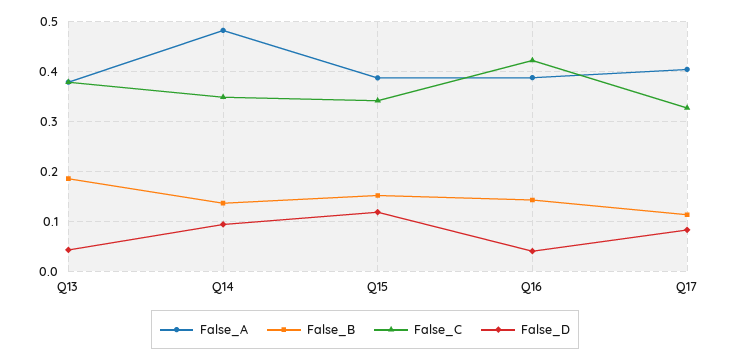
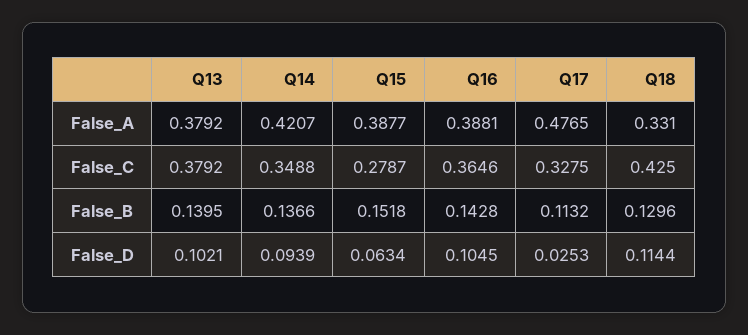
False_B, Q13: 0.18 -> 0.1395
False_D, Q13: 0.04 -> 0.1021
False_A, Q14: 0.48 -> 0.4207
False_C, Q15: 0.34 -> 0.2787
False_D, Q15: 0.12 -> 0.0634
False_C, Q16: 0.42 -> 0.3646
False_D, Q16: 0.04 -> 0.1045
False_A, Q17: 0.4 -> 0.4765
False_D, Q17: 0.08 -> 0.0253
False_A, Q18: none -> 0.331
False_C, Q18: none -> 0.425
False_B, Q18: none -> 0.1296
False_D, Q18: none -> 0.1144

